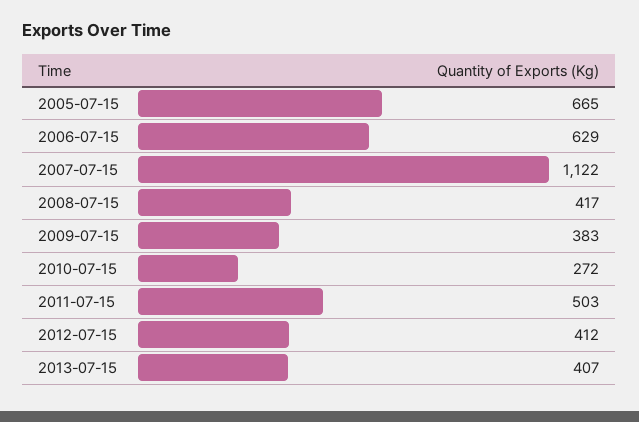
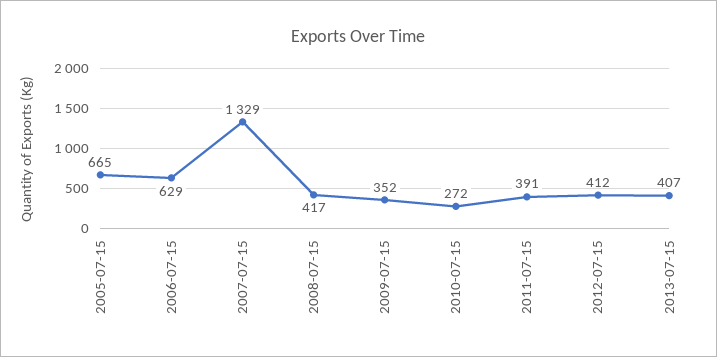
2007-07-15: 1122 -> 1329
2009-07-15: 383 -> 352
2011-07-15: 503 -> 391

